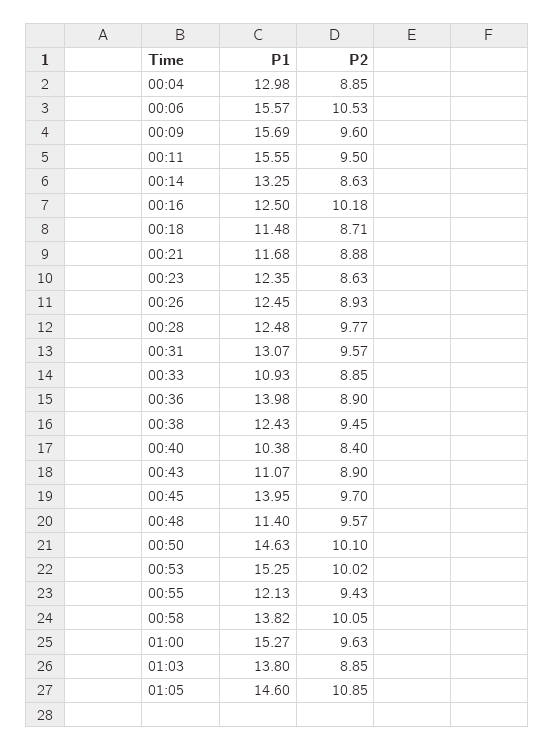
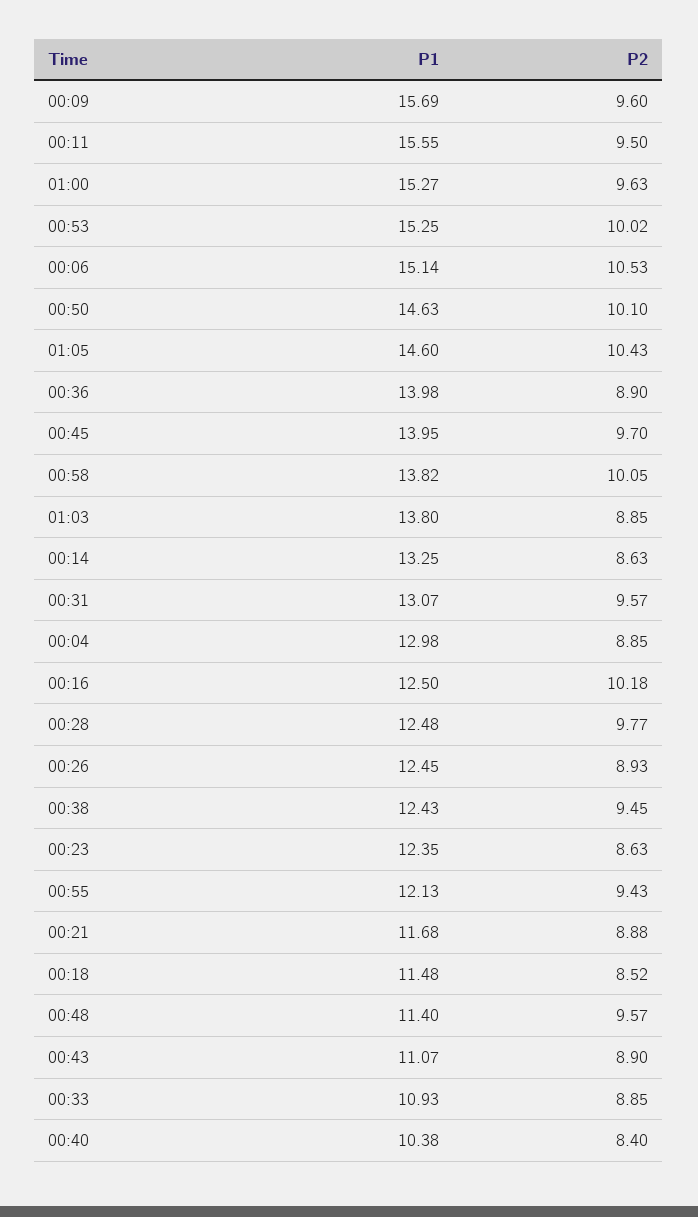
P1, 00:06: 15.57 -> 15.14
P2, 00:18: 8.71 -> 8.52
P2, 01:05: 10.85 -> 10.43

